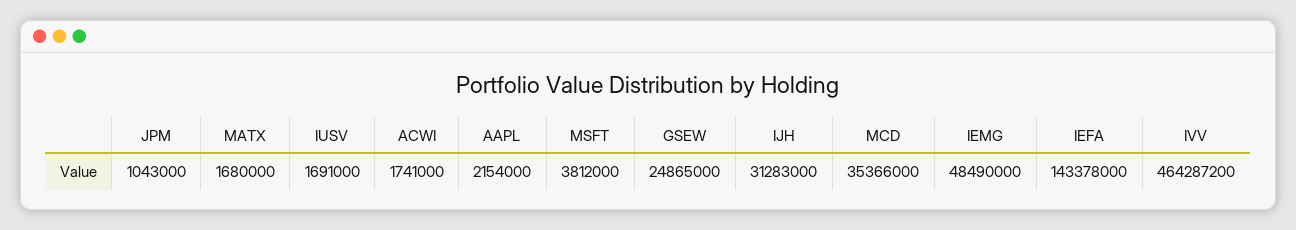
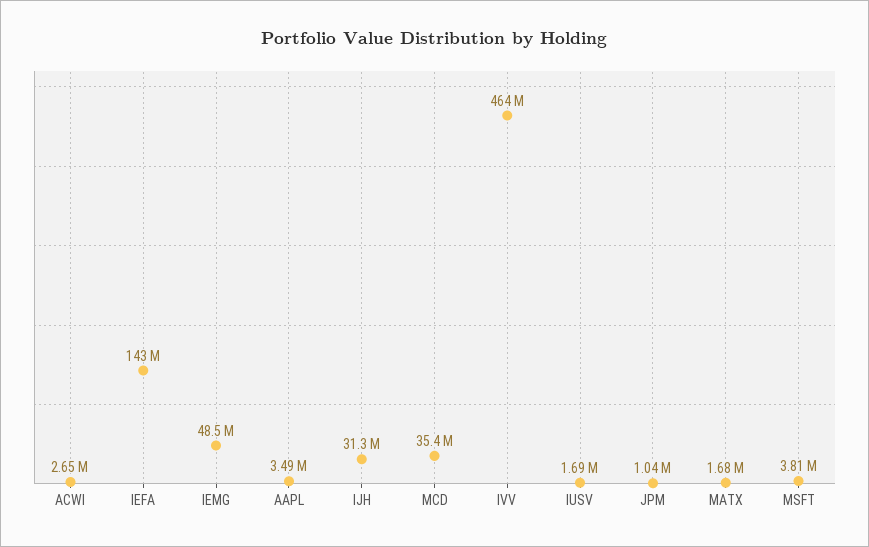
ACWI: 1741000 -> 2650000
AAPL: 2154000 -> 3490000
GSEW: 24865000 -> none

